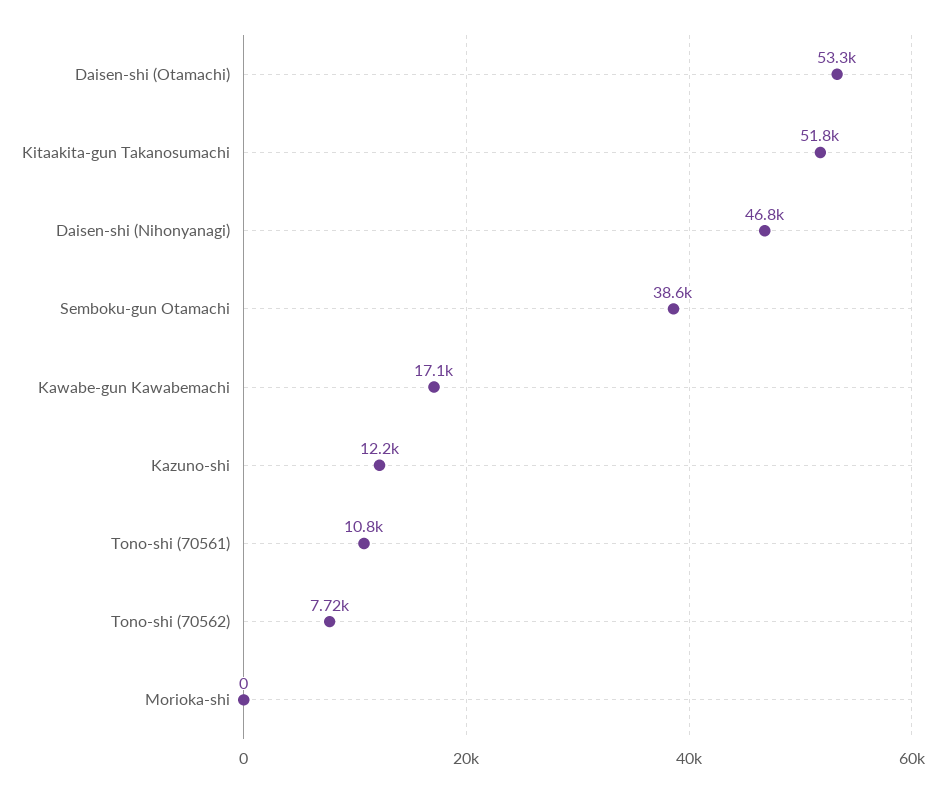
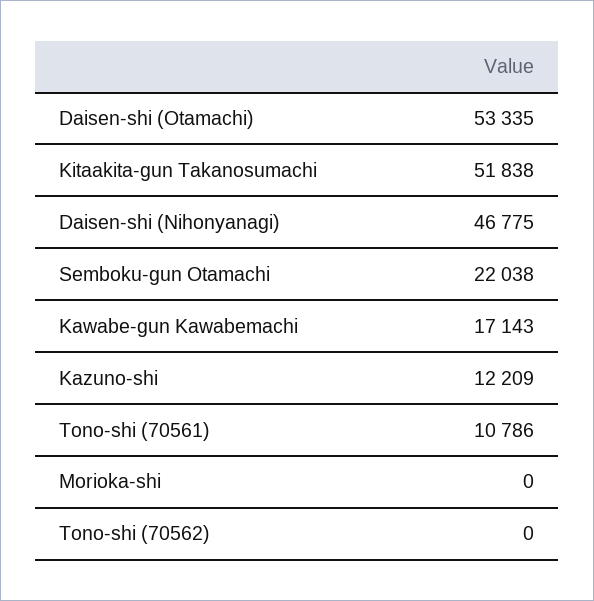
Semboku-gun Otamachi: 38600 -> 22038
Tono-shi (70562): 7720 -> 0

